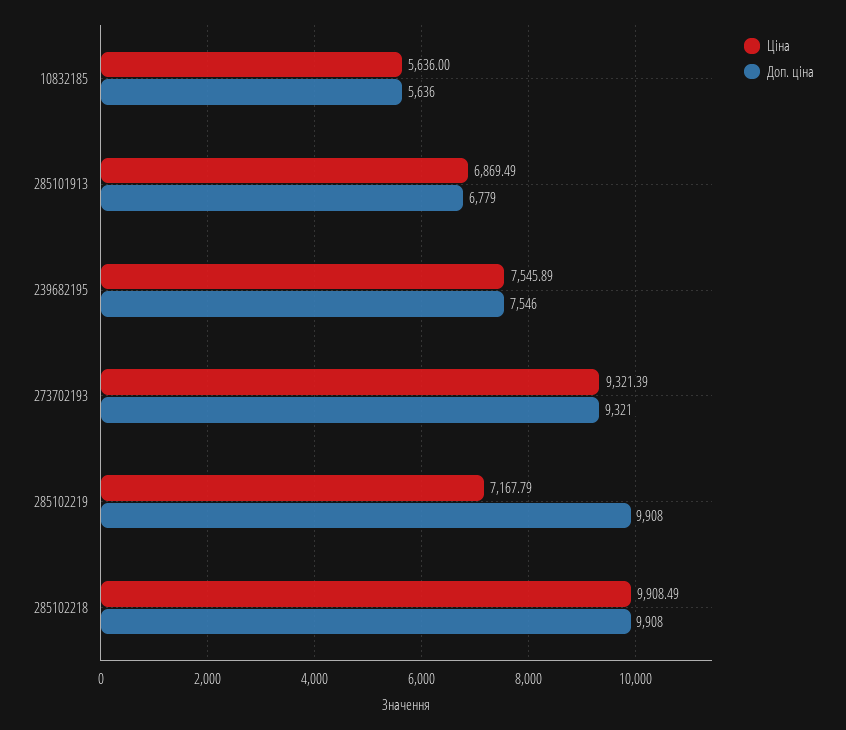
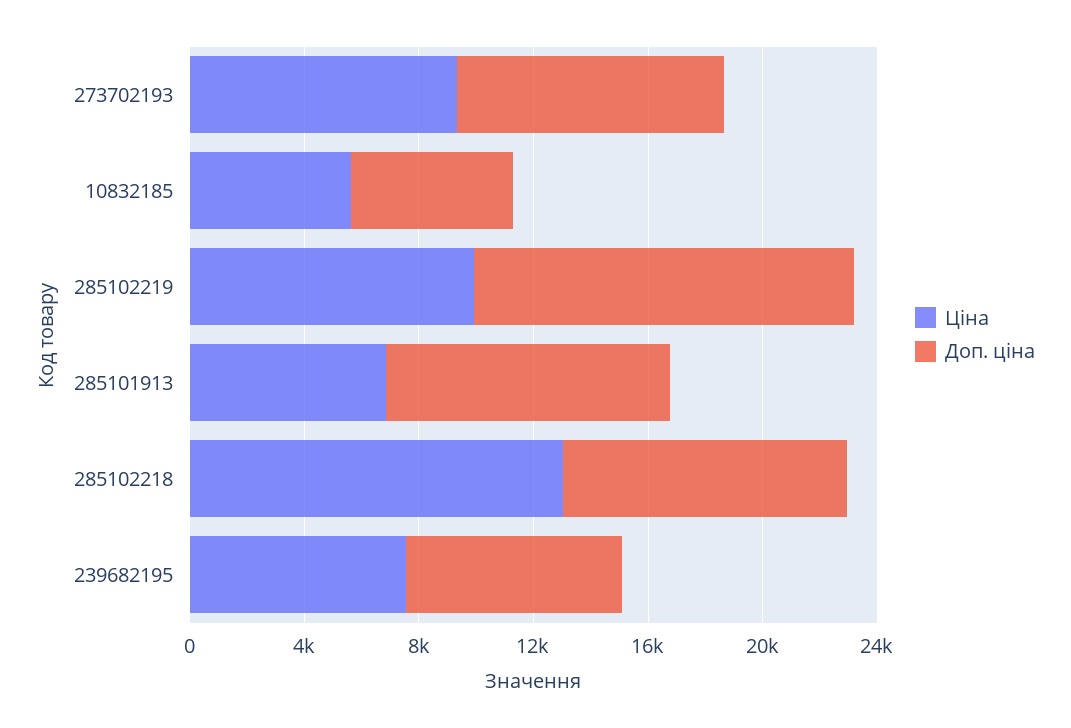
Доп. ціна, 285101913: 6779 -> 10000
Ціна, 285102219: 7167.79 -> 10000
Доп. ціна, 285102219: 9908 -> 13000
Ціна, 285102218: 9908.49 -> 13000

